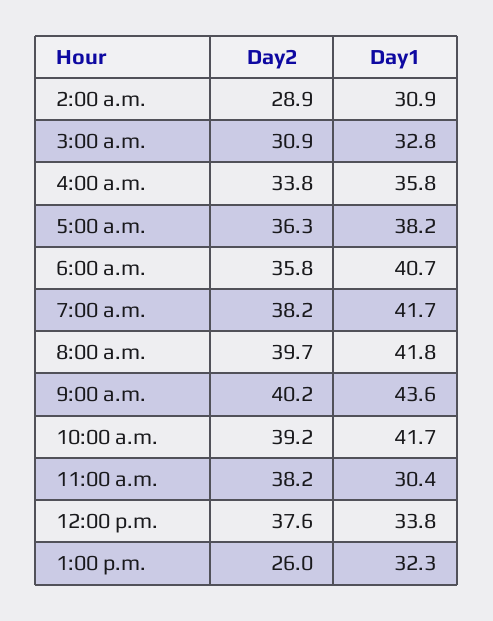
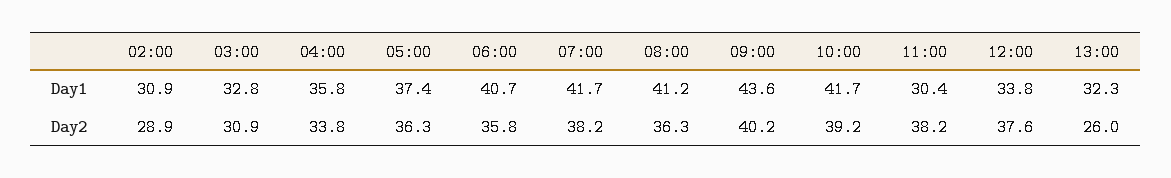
Day1, 5:00 a.m.: 38.2 -> 37.4
Day2, 8:00 a.m.: 39.7 -> 36.3
Day1, 8:00 a.m.: 41.8 -> 41.2

